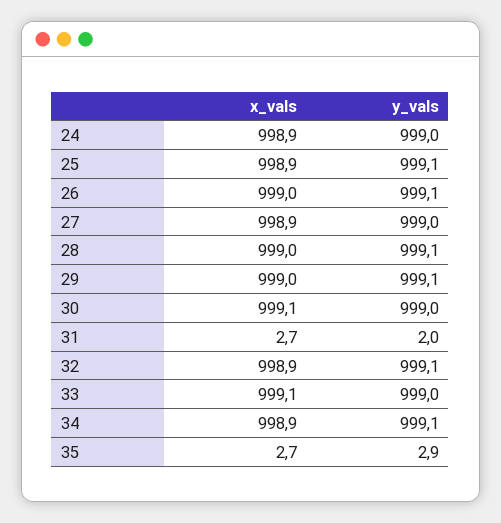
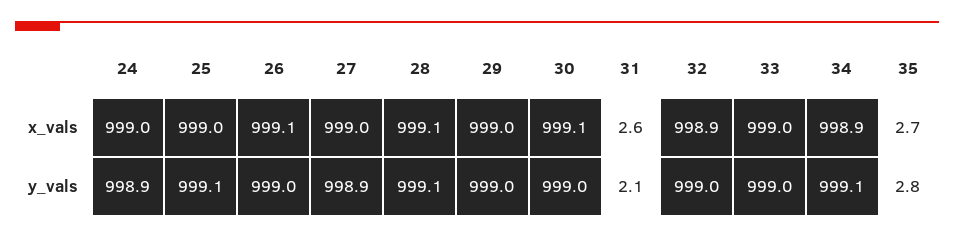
x_vals, 24: 998.9 -> 999
y_vals, 24: 999 -> 998.9
x_vals, 25: 998.9 -> 999
x_vals, 26: 999 -> 999.1
y_vals, 26: 999.1 -> 999
x_vals, 27: 998.9 -> 999
y_vals, 27: 999 -> 998.9
x_vals, 28: 999 -> 999.1
y_vals, 29: 999.1 -> 999
x_vals, 31: 2.7 -> 2.6
y_vals, 31: 2 -> 2.1
y_vals, 32: 999.1 -> 999
x_vals, 33: 999.1 -> 999
y_vals, 35: 2.9 -> 2.8

